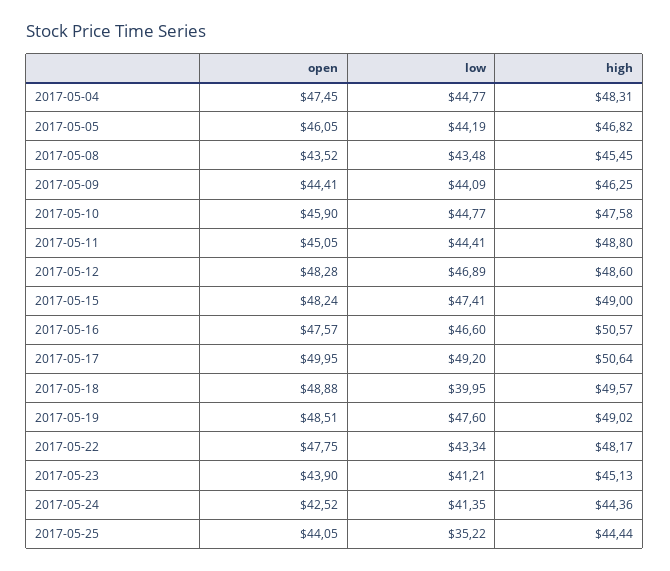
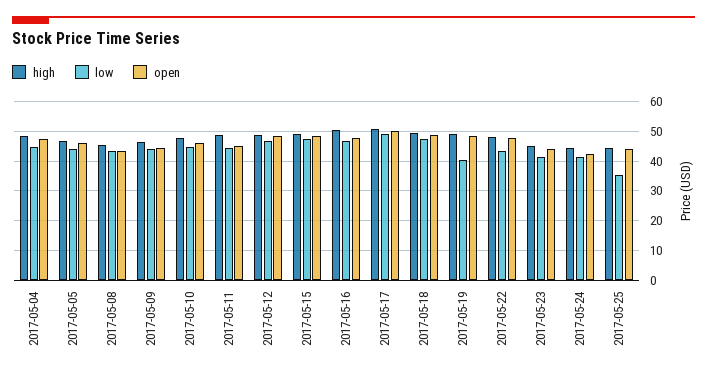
low, 2017-05-18: 39.95 -> 47.5
low, 2017-05-19: 47.6 -> 40

